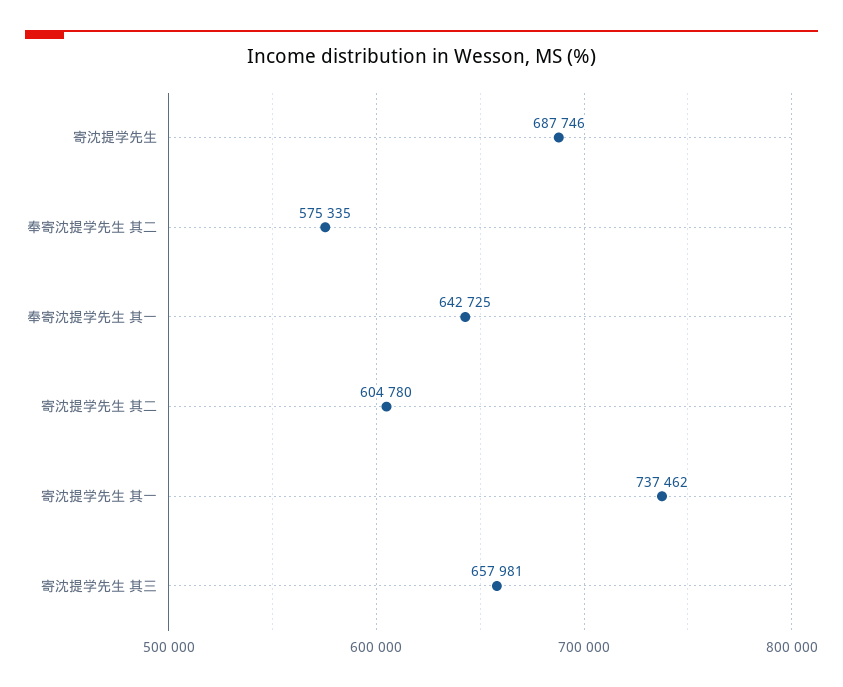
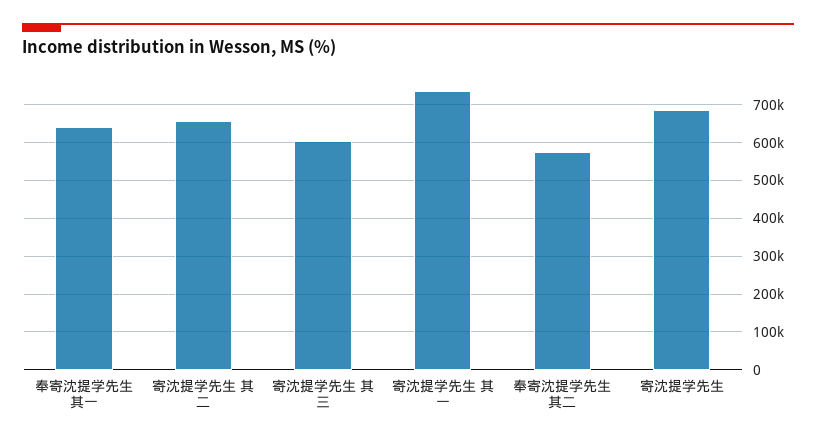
寄沈提学先生 其二: 604780 -> 660000
寄沈提学先生 其三: 657981 -> 600000

